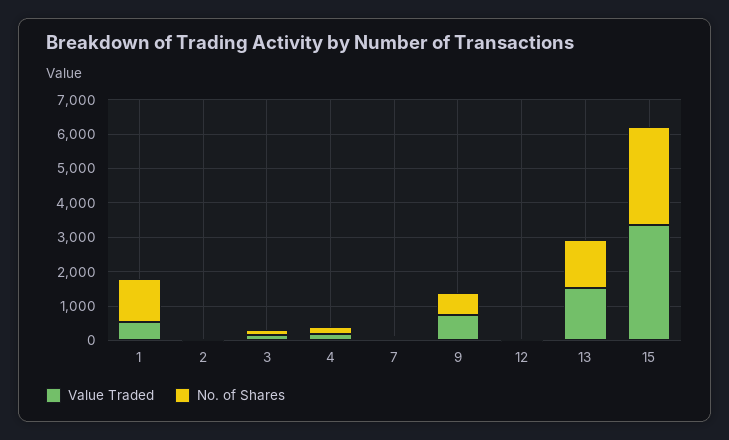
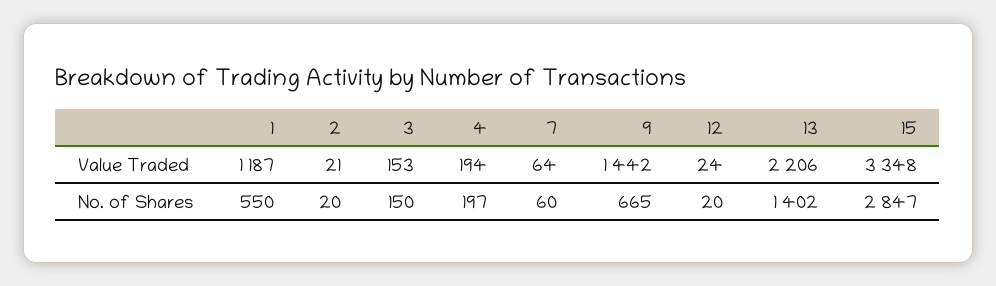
Value Traded, 1: 500 -> 1187
No. of Shares, 1: 1250 -> 550
Value Traded, 9: 750 -> 1442
Value Traded, 13: 1500 -> 2206

